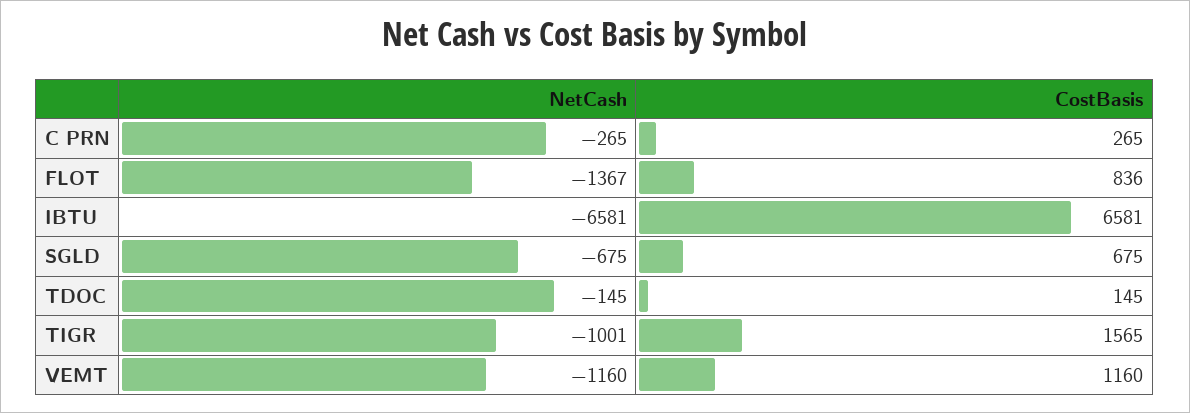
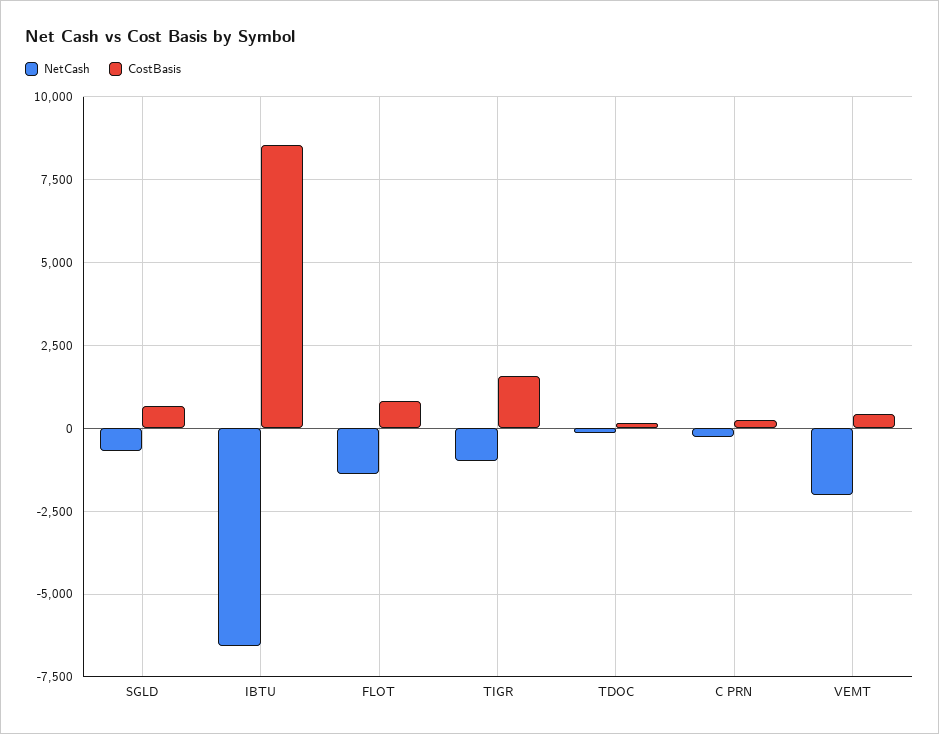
CostBasis, IBTU: 6581 -> 8500
NetCash, VEMT: -1160 -> -2000
CostBasis, VEMT: 1160 -> 500

